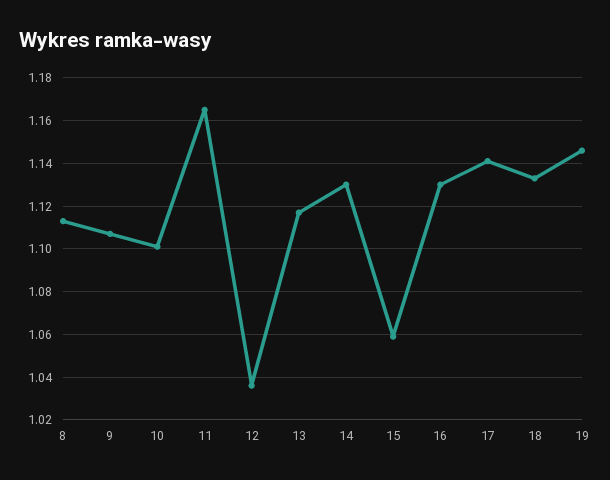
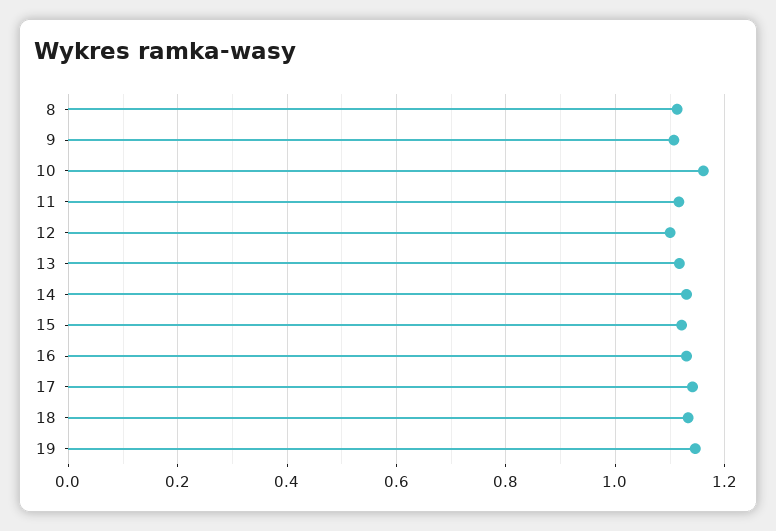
10: 1.1 -> 1.16
11: 1.165 -> 1.12
12: 1.035 -> 1.1
15: 1.06 -> 1.12

